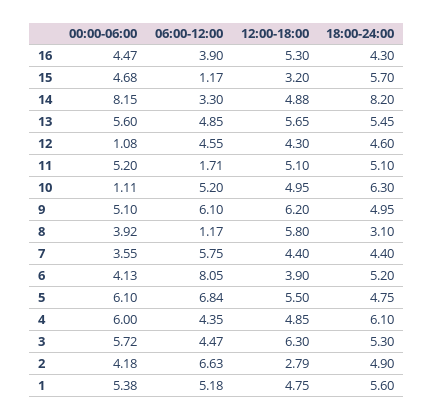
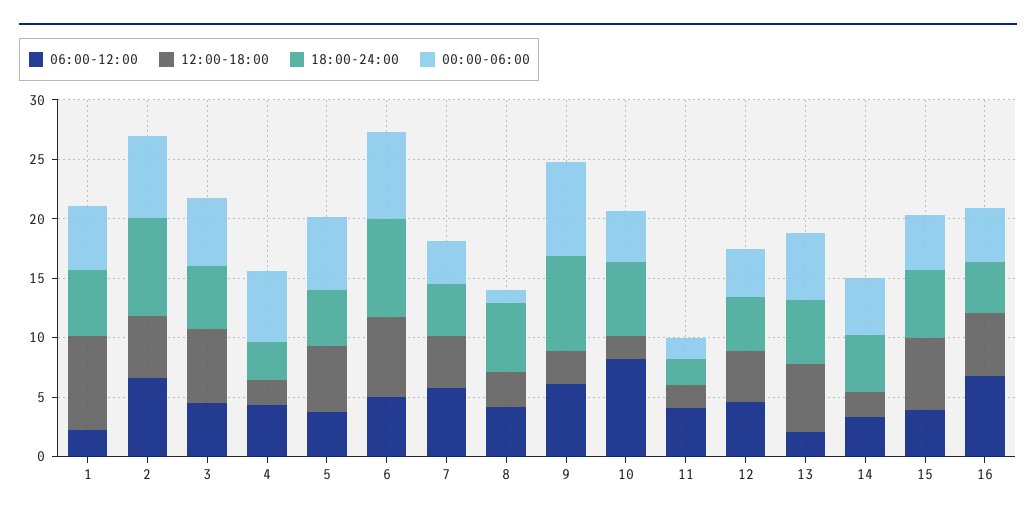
06:00-12:00, 16: 3.9 -> 7
06:00-12:00, 15: 1.17 -> 4
12:00-18:00, 15: 3.2 -> 6
00:00-06:00, 14: 8.15 -> 5
12:00-18:00, 14: 4.88 -> 2
18:00-24:00, 14: 8.2 -> 5
06:00-12:00, 13: 4.85 -> 2
00:00-06:00, 12: 1.08 -> 4
00:00-06:00, 11: 5.2 -> 2
06:00-12:00, 11: 1.71 -> 4
12:00-18:00, 11: 5.1 -> 2
18:00-24:00, 11: 5.1 -> 2
00:00-06:00, 10: 1.11 -> 4
06:00-12:00, 10: 5.2 -> 8
12:00-18:00, 10: 4.95 -> 2
00:00-06:00, 9: 5.1 -> 8
12:00-18:00, 9: 6.2 -> 3
18:00-24:00, 9: 4.95 -> 8
00:00-06:00, 8: 3.92 -> 1
06:00-12:00, 8: 1.17 -> 4
12:00-18:00, 8: 5.8 -> 3
18:00-24:00, 8: 3.1 -> 6
00:00-06:00, 6: 4.13 -> 7
06:00-12:00, 6: 8.05 -> 5
12:00-18:00, 6: 3.9 -> 7
18:00-24:00, 6: 5.2 -> 8
06:00-12:00, 5: 6.84 -> 4
12:00-18:00, 4: 4.85 -> 2
18:00-24:00, 4: 6.1 -> 3
00:00-06:00, 2: 4.18 -> 7
12:00-18:00, 2: 2.79 -> 5
18:00-24:00, 2: 4.9 -> 8
06:00-12:00, 1: 5.18 -> 2
12:00-18:00, 1: 4.75 -> 8

